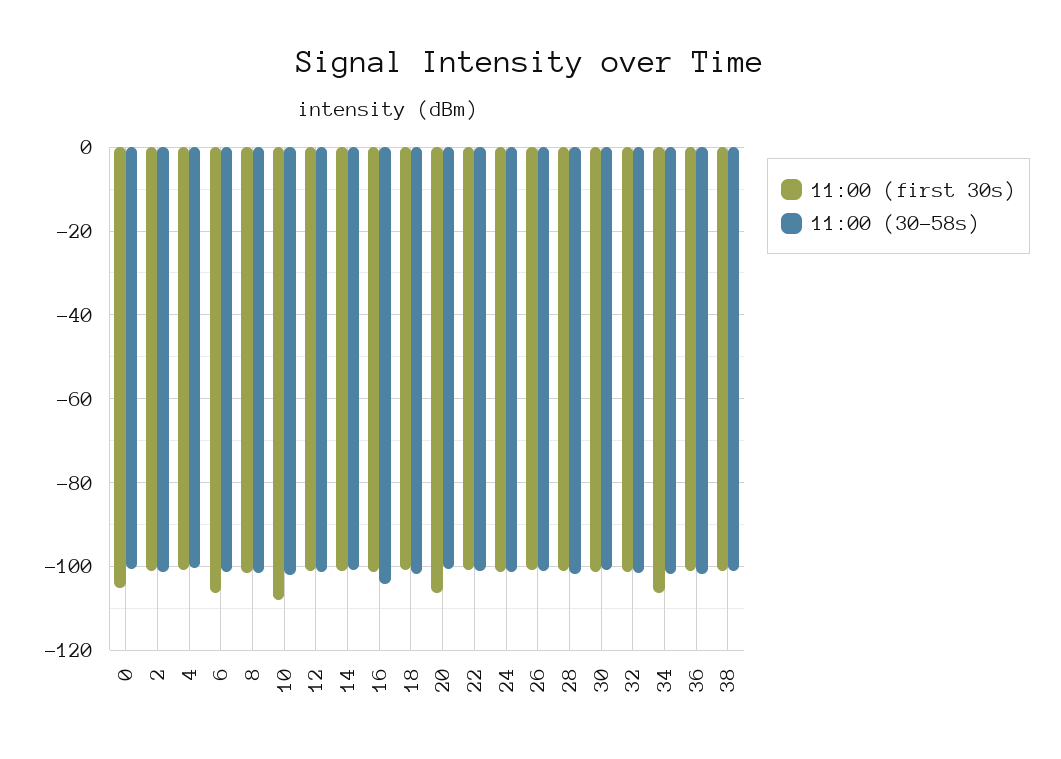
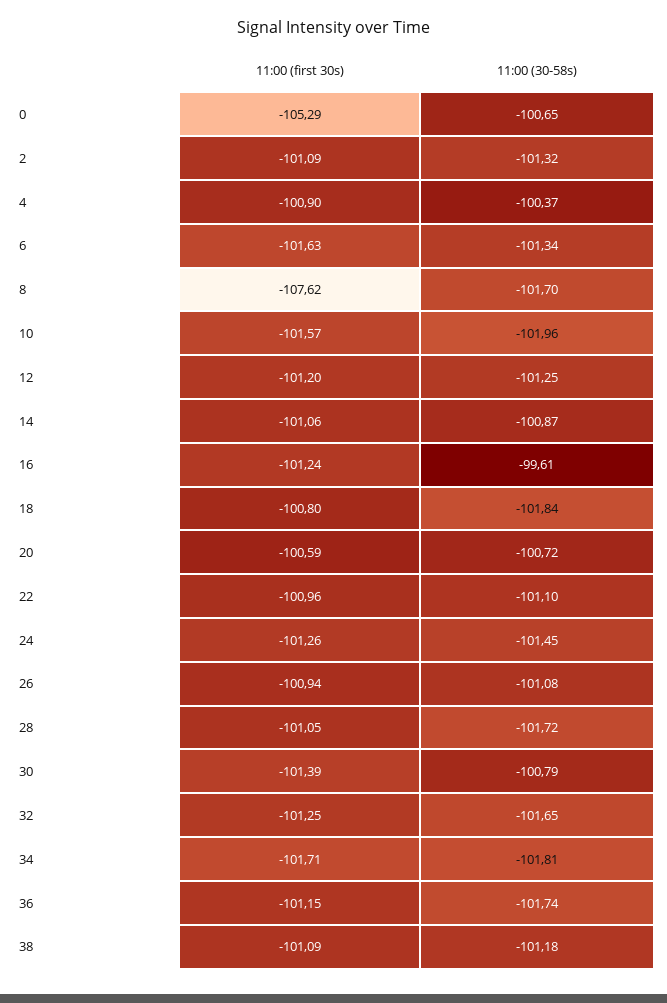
11:00 (first 30s), 6: -106 -> -101.63
11:00 (first 30s), 8: -102 -> -107.62
11:00 (first 30s), 10: -108 -> -101.57
11:00 (30-58s), 16: -104 -> -99.61
11:00 (first 30s), 20: -106 -> -100.59
11:00 (first 30s), 34: -106 -> -101.71

